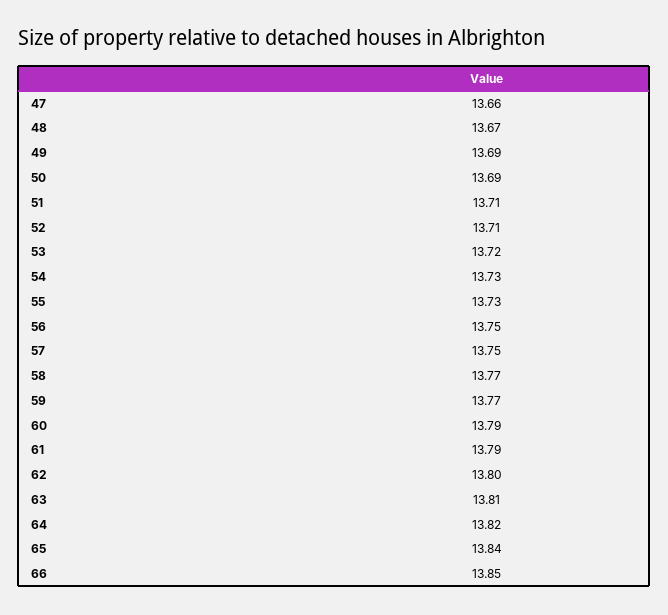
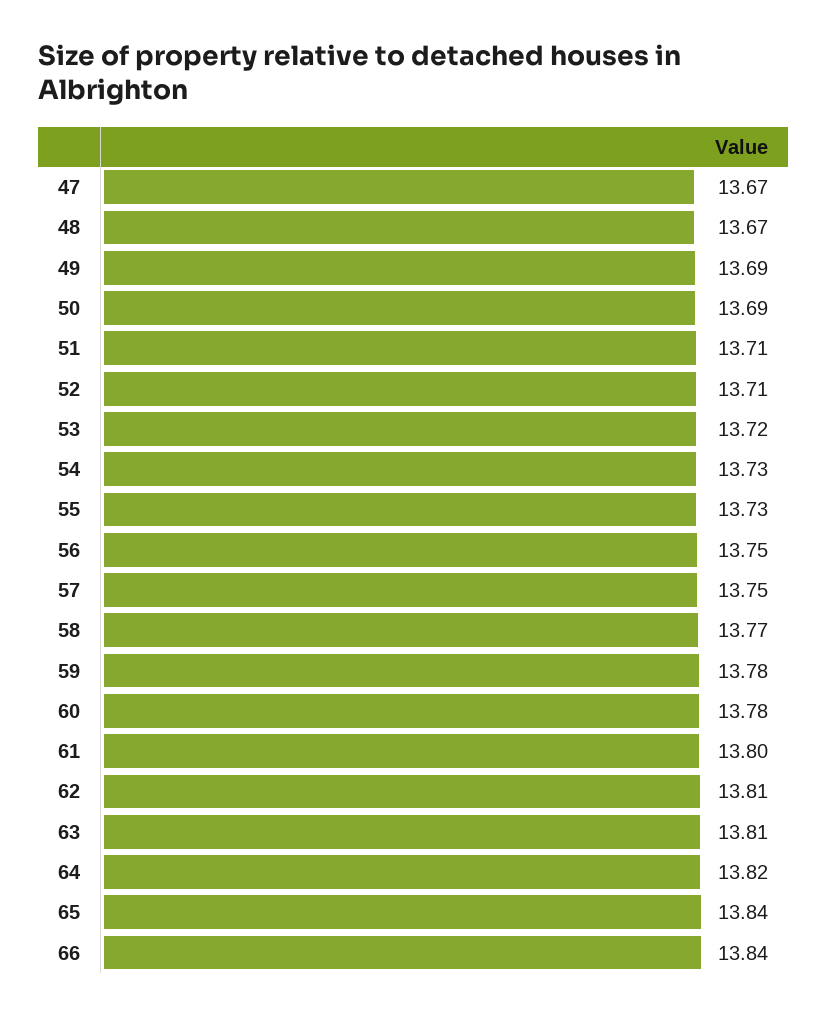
47: 13.66 -> 13.67
59: 13.77 -> 13.78
60: 13.79 -> 13.78
61: 13.79 -> 13.8
62: 13.8 -> 13.81
66: 13.85 -> 13.84

